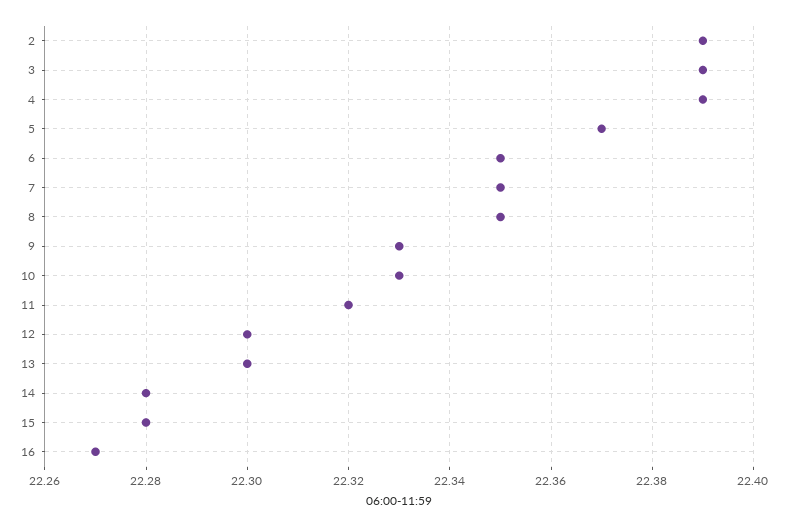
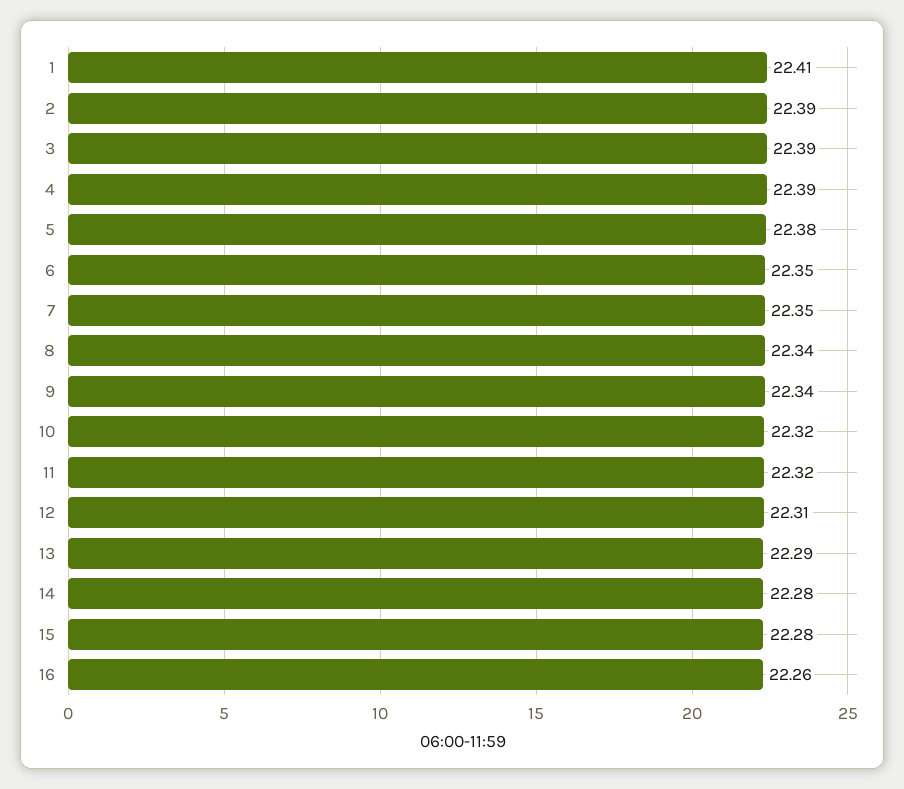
5: 22.37 -> 22.38
8: 22.35 -> 22.34
9: 22.33 -> 22.34
10: 22.33 -> 22.32
12: 22.3 -> 22.31
13: 22.3 -> 22.29
16: 22.27 -> 22.26
1: none -> 22.41

